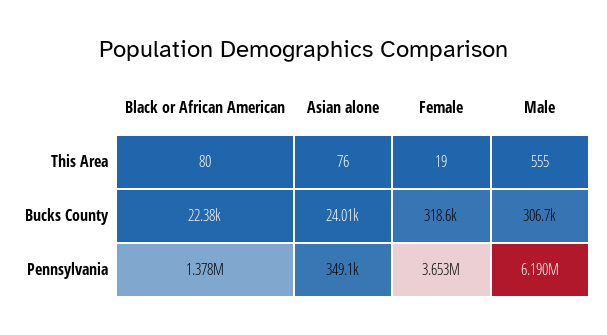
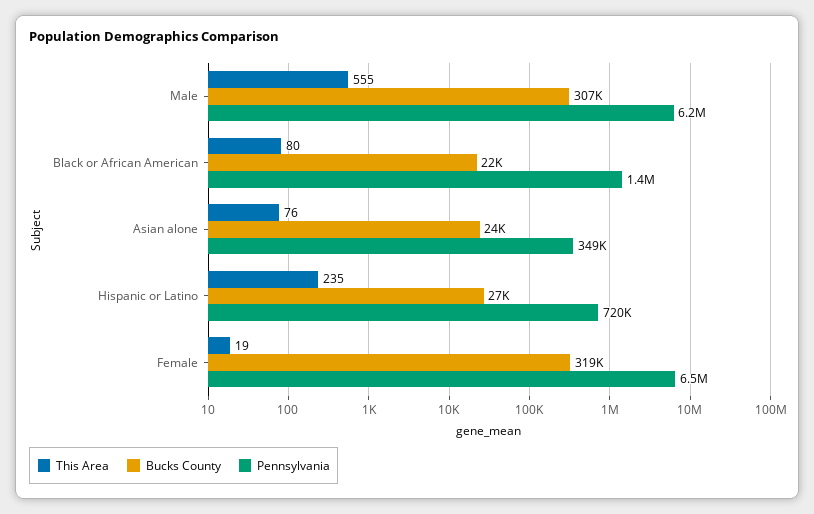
Pennsylvania, Female: 3653000 -> 6500000
This Area, Hispanic or Latino: none -> 235
Bucks County, Hispanic or Latino: none -> 27000
Pennsylvania, Hispanic or Latino: none -> 720000

